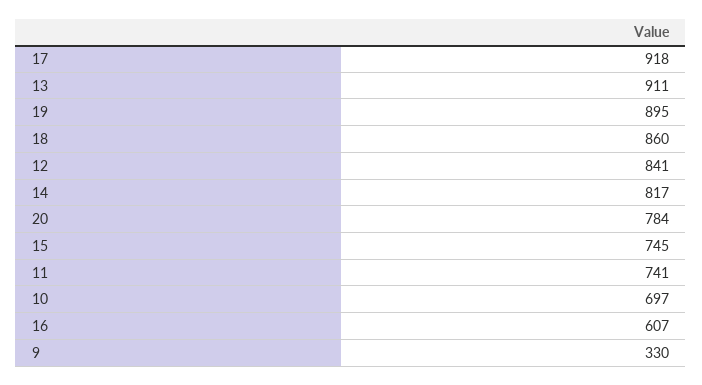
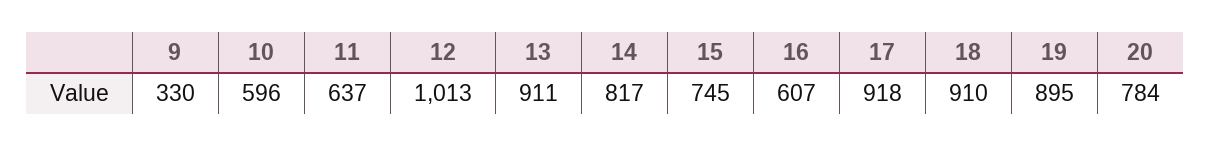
18: 860 -> 910
12: 841 -> 1013
11: 741 -> 637
10: 697 -> 596

